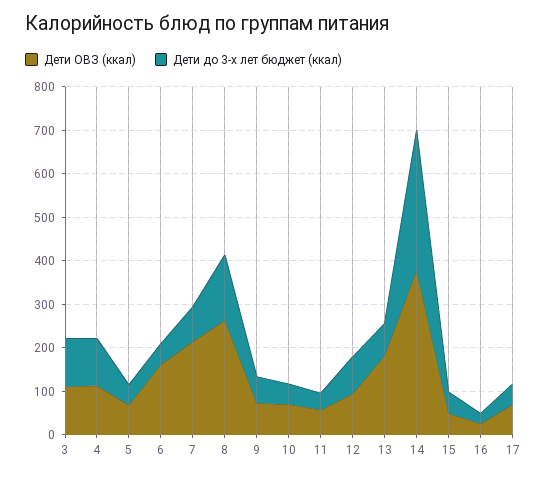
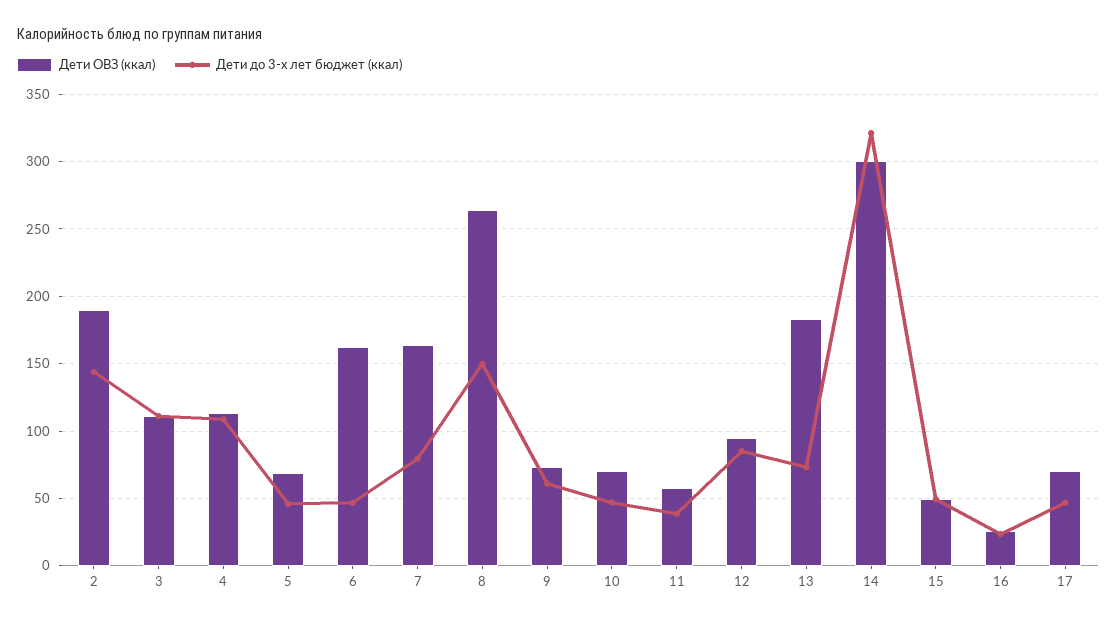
Дети ОВЗ (ккал), 7: 220 -> 165
Дети ОВЗ (ккал), 14: 380 -> 300
Дети ОВЗ (ккал), 2: none -> 190
Дети до 3-х лет бюджет (ккал), 2: none -> 145

